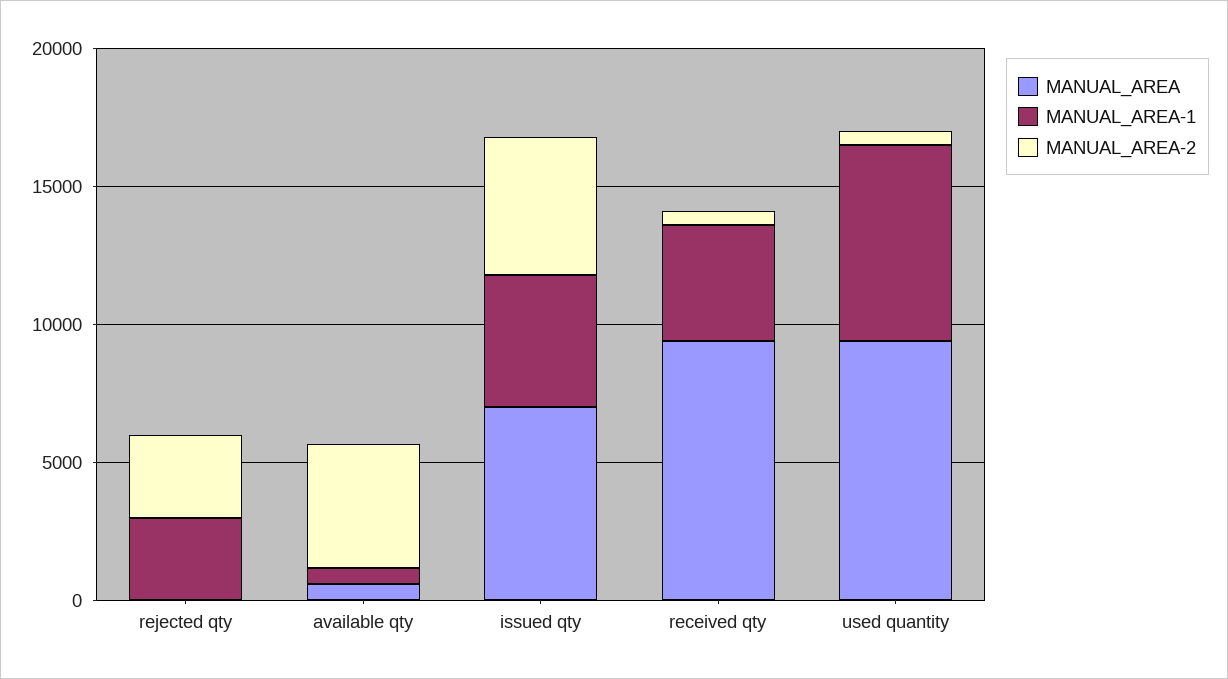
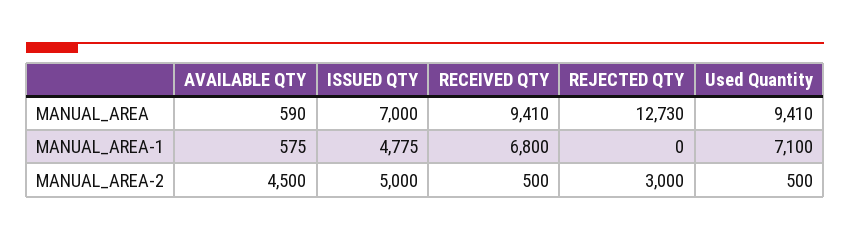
MANUAL_AREA, rejected qty: 0 -> 12730
MANUAL_AREA-1, rejected qty: 3000 -> 0
MANUAL_AREA-1, received qty: 4000 -> 6800

